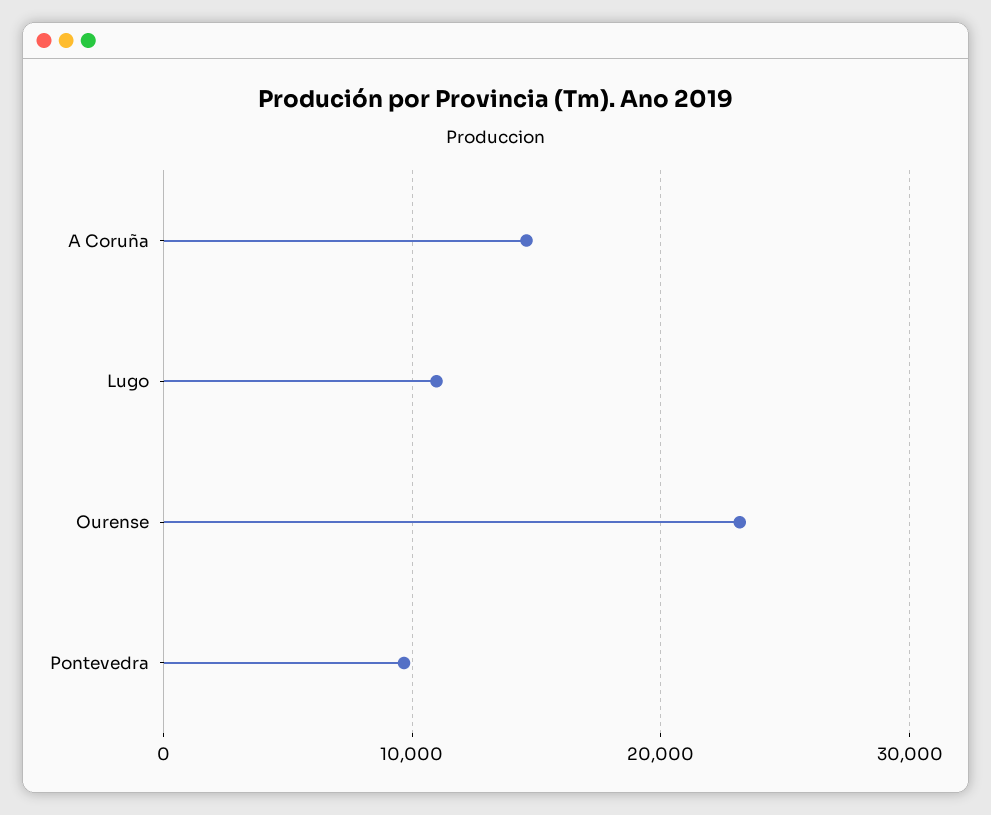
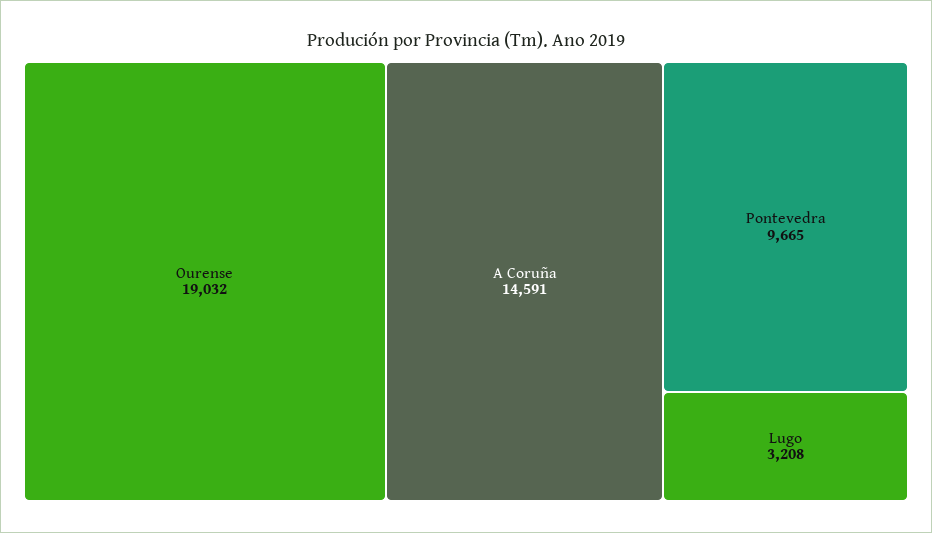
Lugo: 11000 -> 3208
Ourense: 23000 -> 19032

